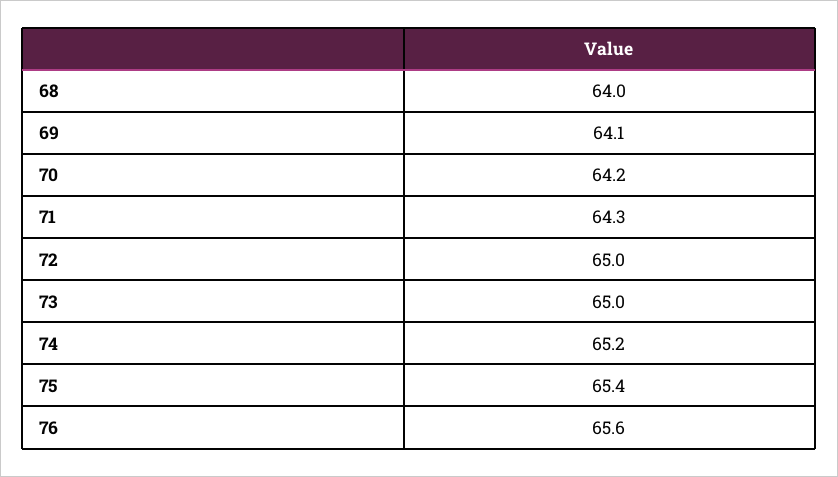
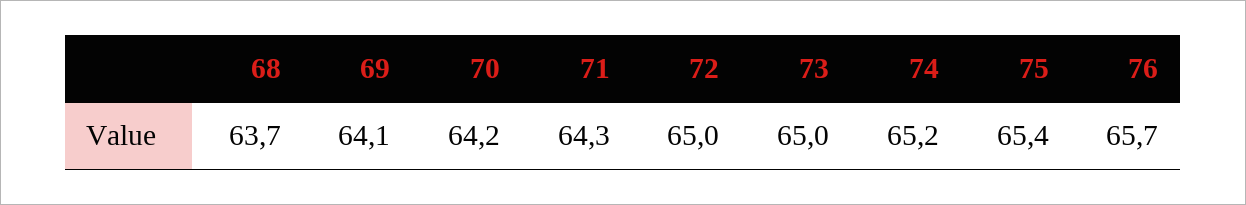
68: 64 -> 63.7
76: 65.6 -> 65.7

